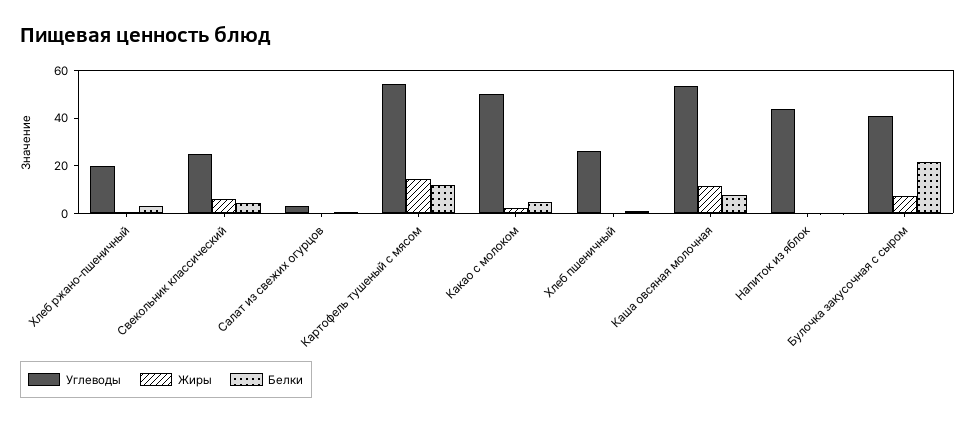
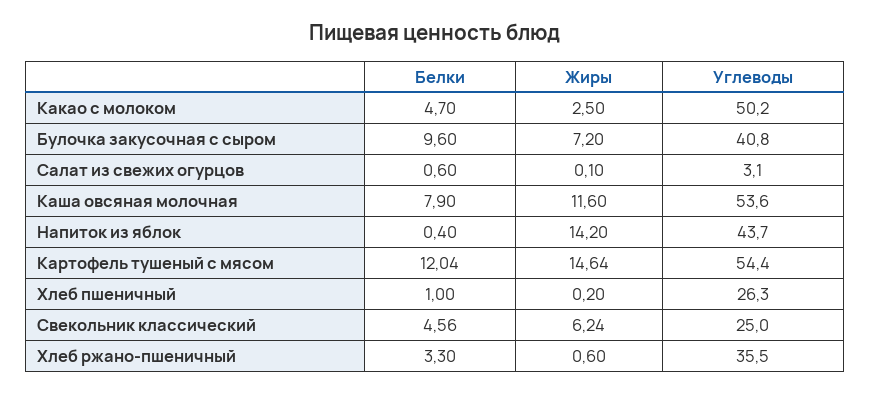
Углеводы, Хлеб ржано-пшеничный: 20 -> 35.5
Жиры, Напиток из яблок: 0 -> 14.2
Белки, Булочка закусочная с сыром: 20 -> 9.6

